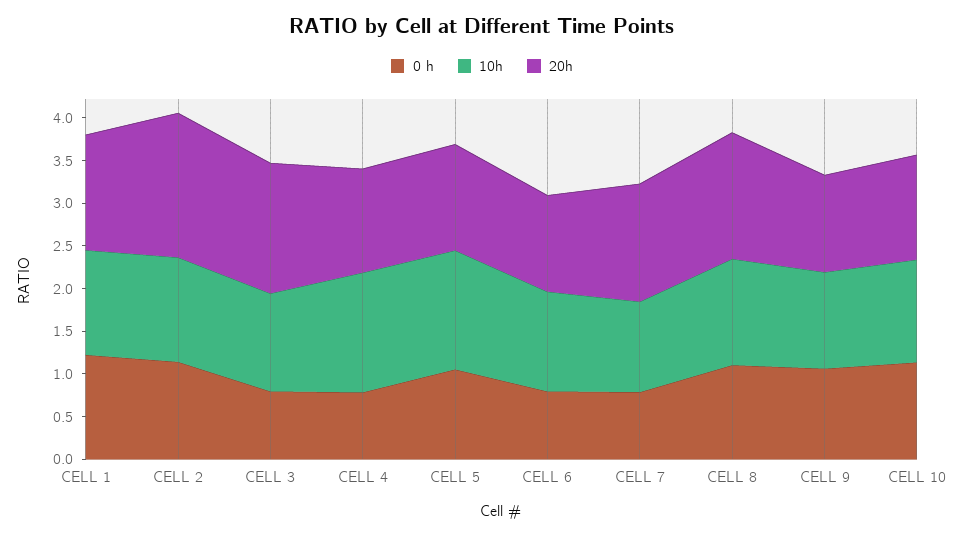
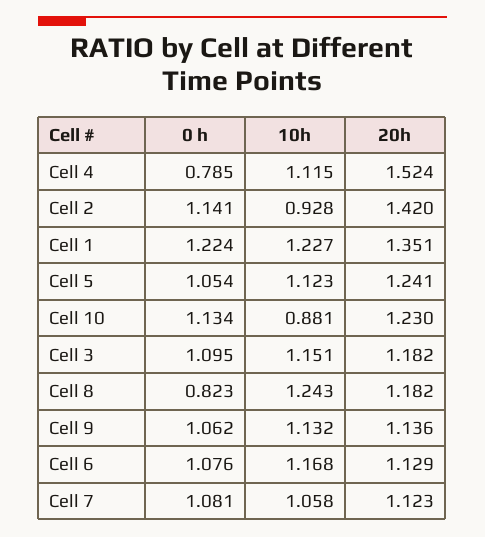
10h, CELL 2: 1.2 -> 0.928
20h, CELL 2: 1.7 -> 1.42
0 h, CELL 3: 0.8 -> 1.095
20h, CELL 3: 1.5 -> 1.182
10h, CELL 4: 1.4 -> 1.115
20h, CELL 4: 1.2 -> 1.524
10h, CELL 5: 1.4 -> 1.123
0 h, CELL 6: 0.8 -> 1.076
0 h, CELL 7: 0.8 -> 1.081
20h, CELL 7: 1.4 -> 1.123
0 h, CELL 8: 1.1 -> 0.823
20h, CELL 8: 1.5 -> 1.182
10h, CELL 10: 1.2 -> 0.881

